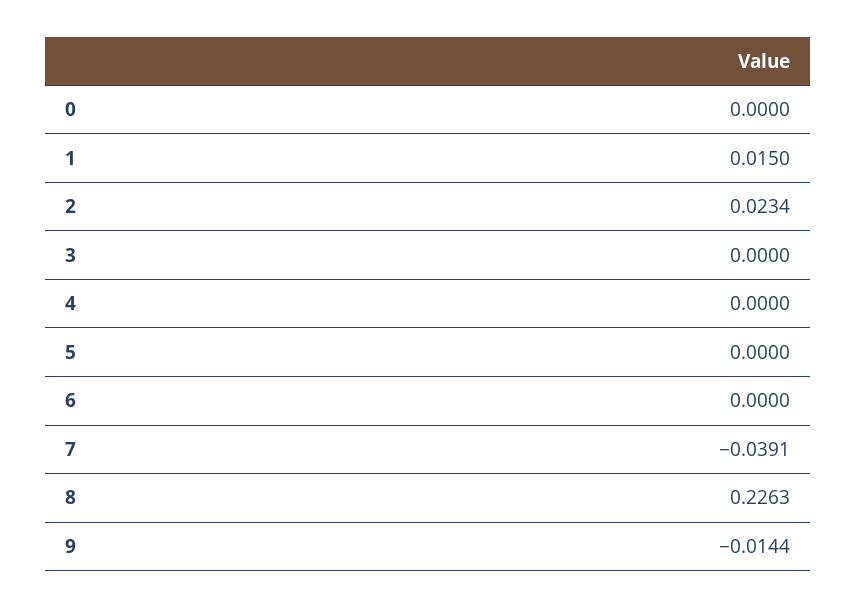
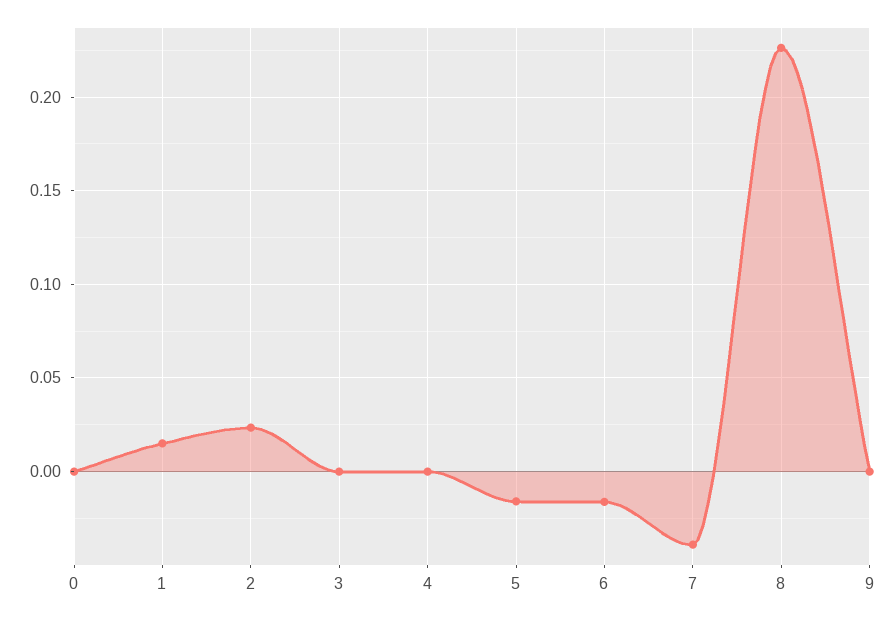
5: 0 -> -0.015
6: 0 -> -0.015
9: -0.0144 -> 0

